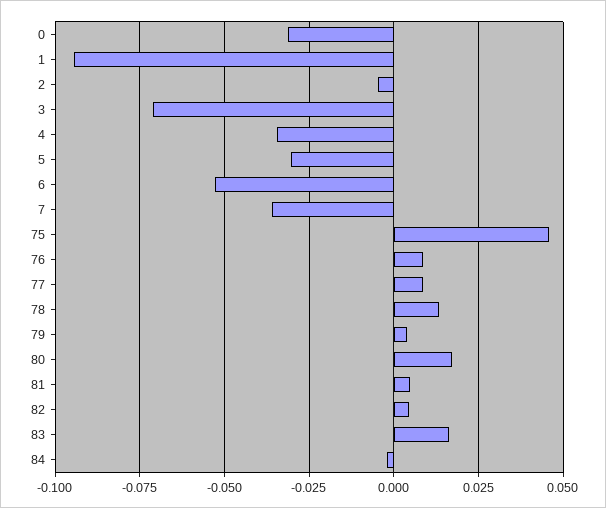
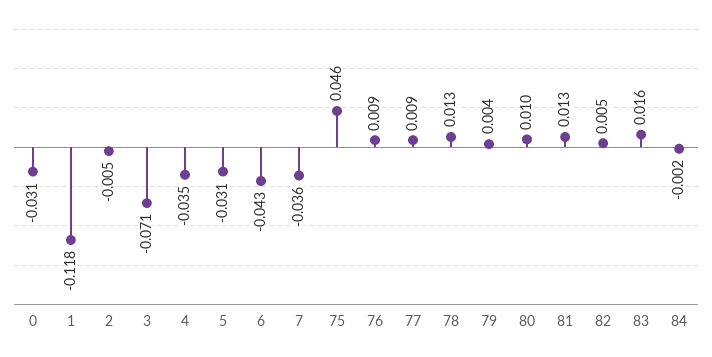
1: -0.095 -> -0.118
6: -0.0525 -> -0.043
80: 0.0175 -> 0.01
81: 0.005 -> 0.013

